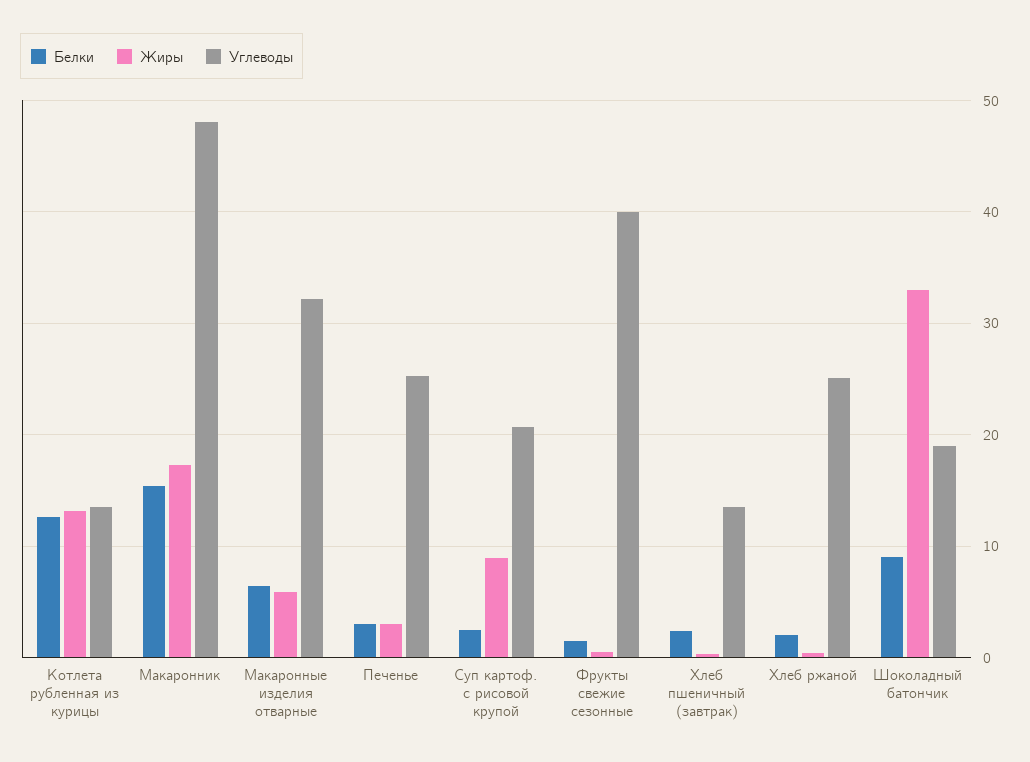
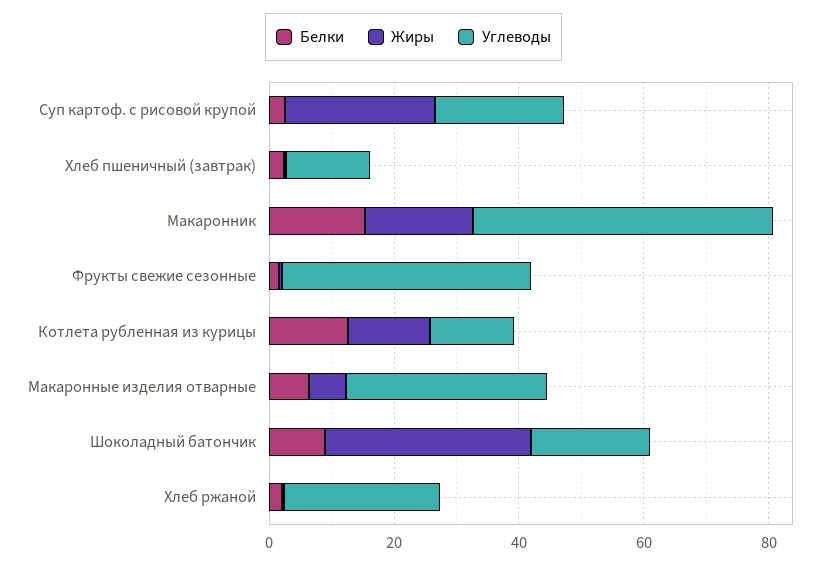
Белки, Печенье: 3 -> none
Жиры, Печенье: 3 -> none
Углеводы, Печенье: 25 -> none
Жиры, Суп картоф. с рисовой крупой: 9 -> 25

